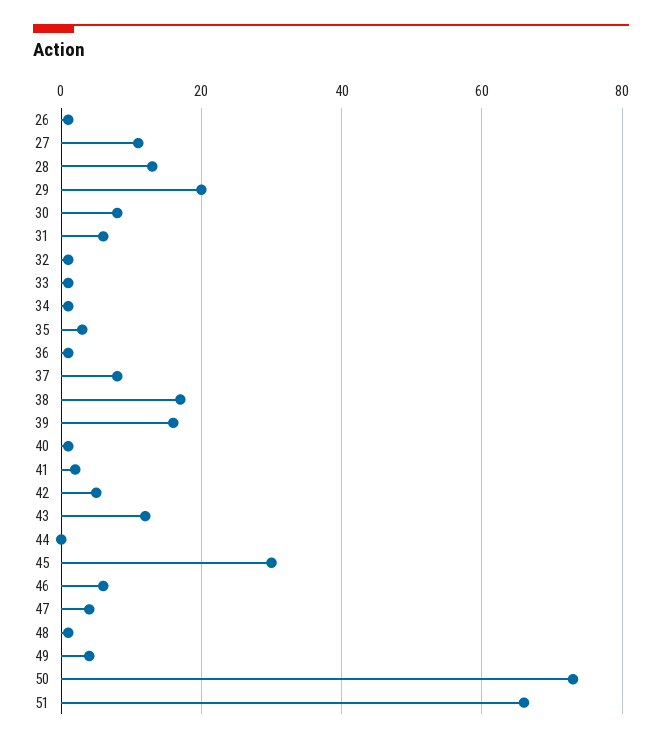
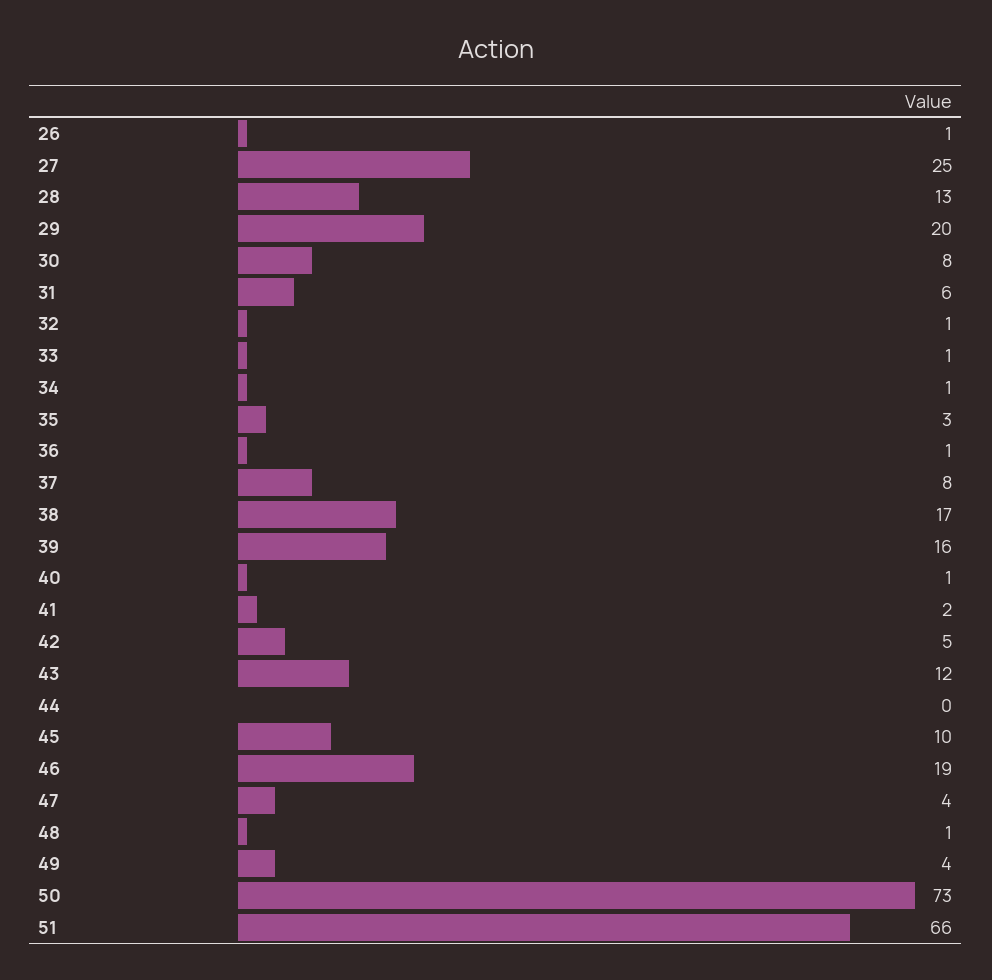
27: 10 -> 25
45: 30 -> 10
46: 5 -> 19

